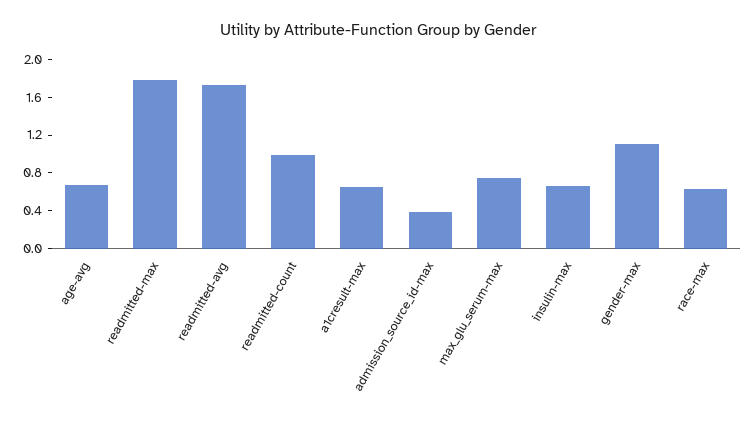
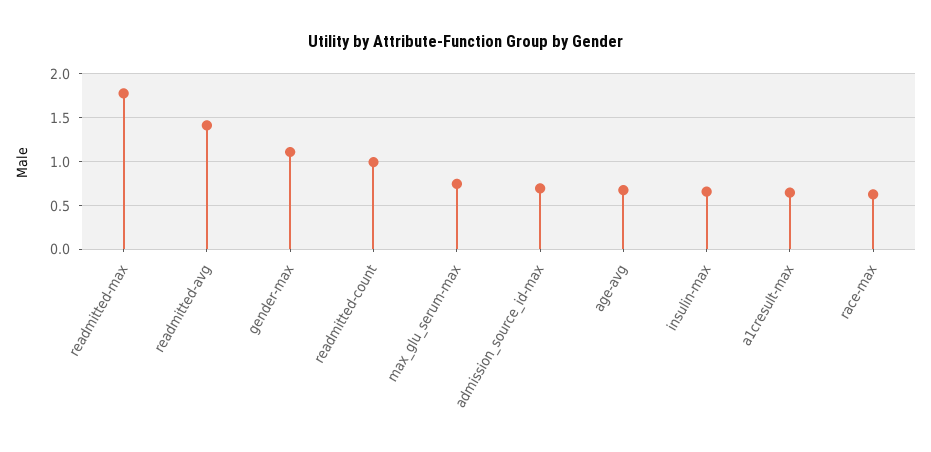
readmitted-avg: 1.7 -> 1.4
admission_source_id-max: 0.4 -> 0.7

